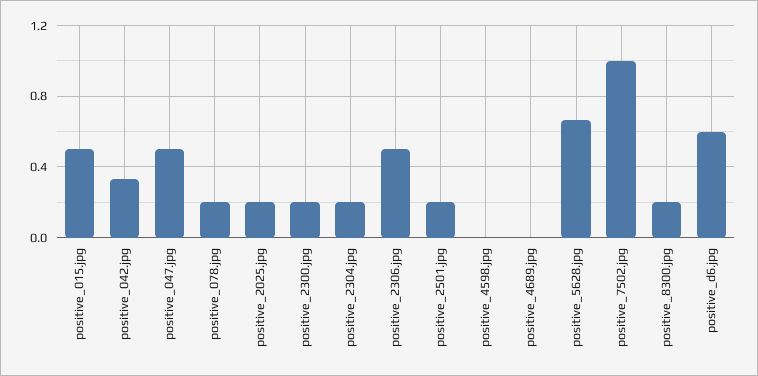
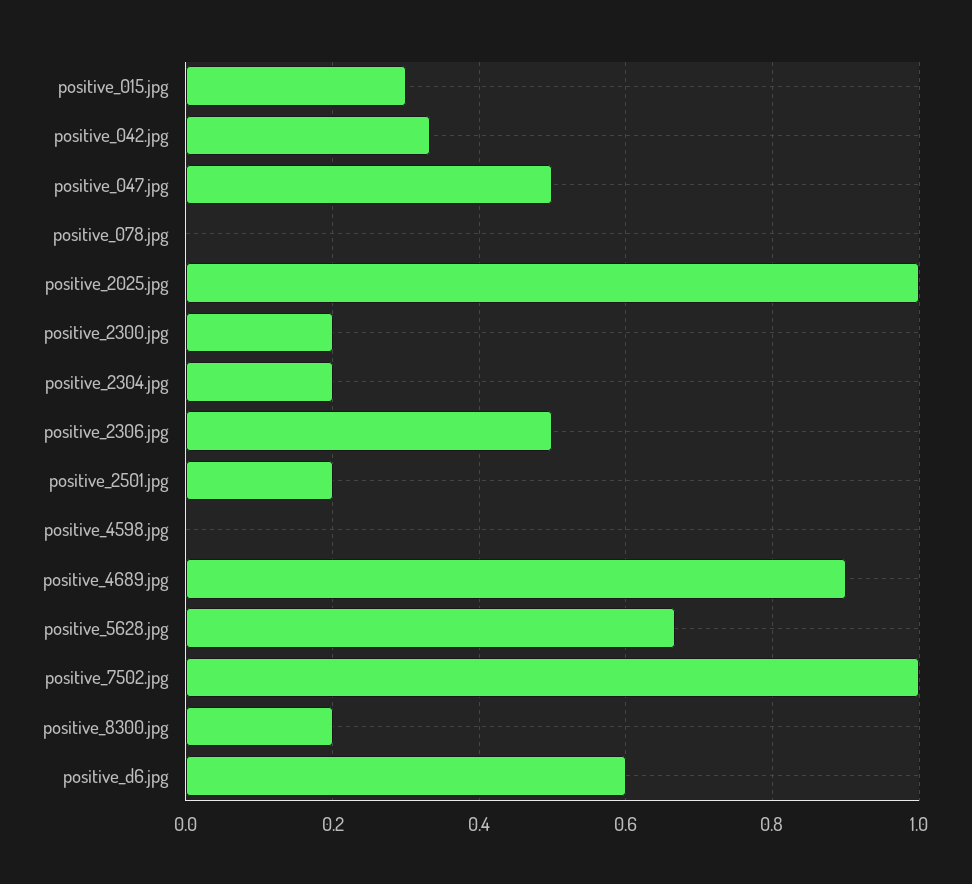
positive_015.jpg: 0.5 -> 0.3
positive_078.jpg: 0.2 -> 0
positive_2025.jpg: 0.2 -> 1
positive_4689.jpg: 0 -> 0.9

